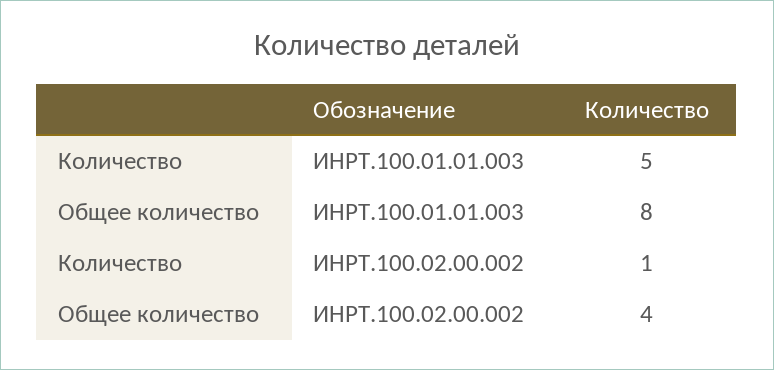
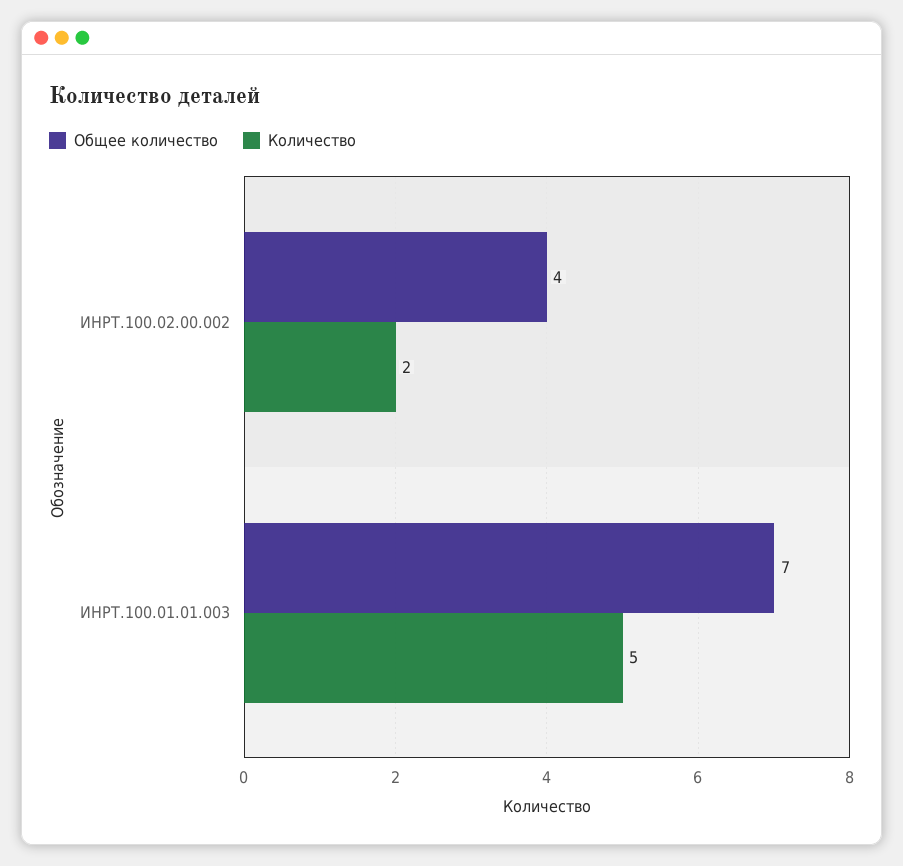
Общее количество, ИНРТ.100.01.01.003: 8 -> 7
Количество, ИНРТ.100.02.00.002: 1 -> 2

